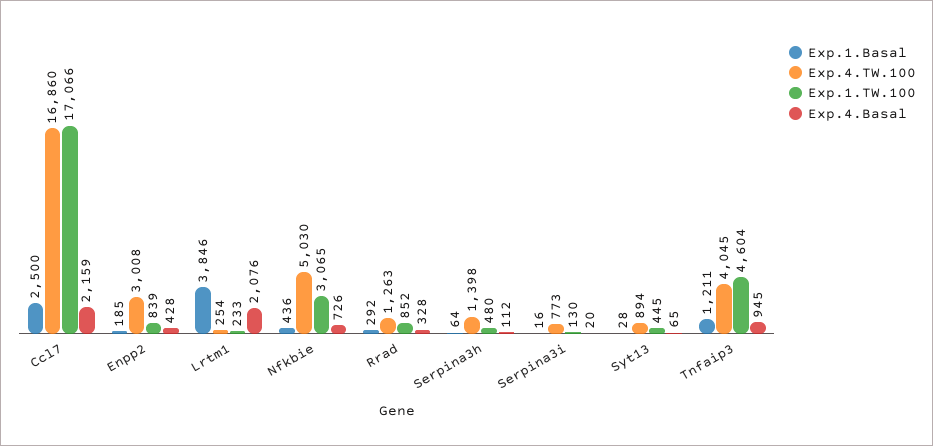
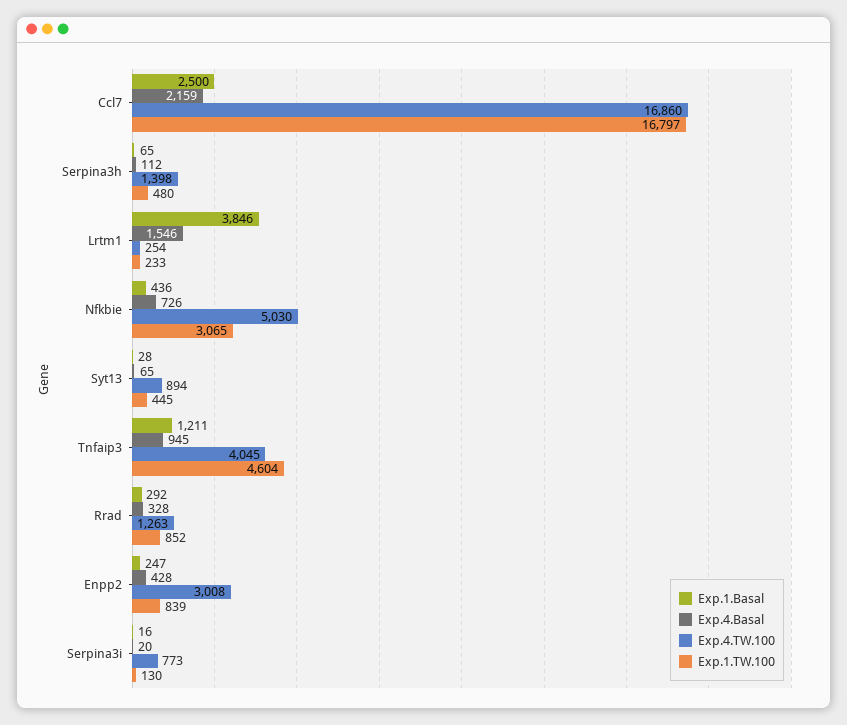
Exp.1.TW.100, Ccl7: 17066 -> 16797
Exp.1.Basal, Enpp2: 185 -> 247
Exp.4.Basal, Lrtm1: 2076 -> 1546
Exp.1.Basal, Serpina3h: 64 -> 65

